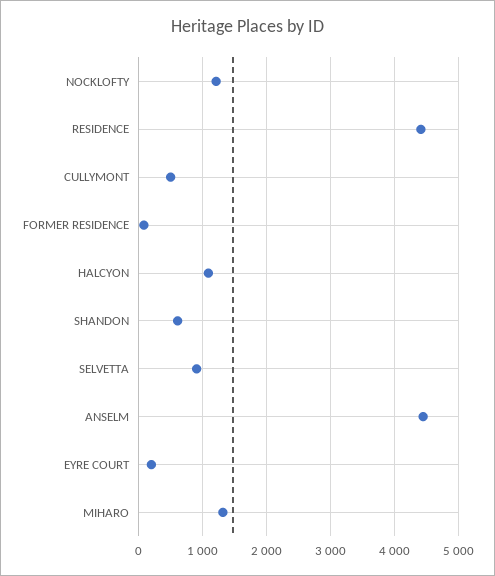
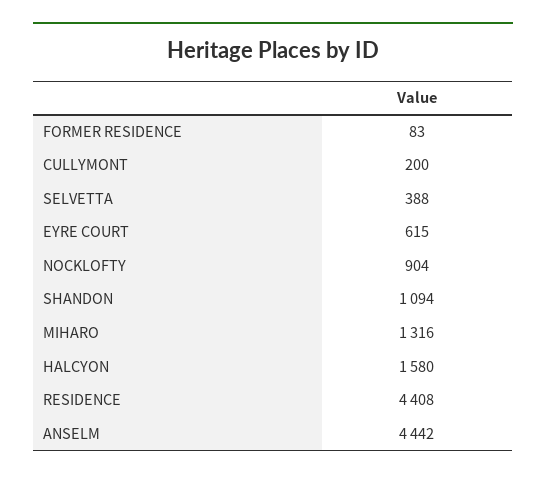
NOCKLOFTY: 1200 -> 904
CULLYMONT: 500 -> 200
HALCYON: 1100 -> 1580
SHANDON: 600 -> 1094
SELVETTA: 900 -> 388
EYRE COURT: 200 -> 615

